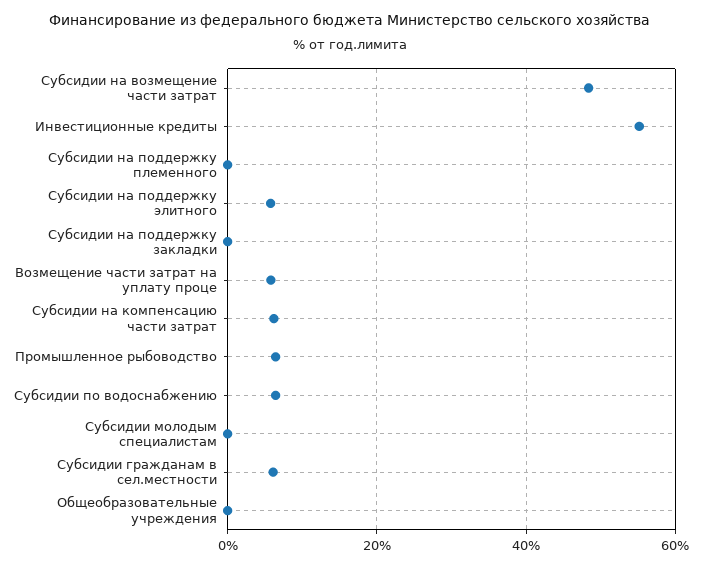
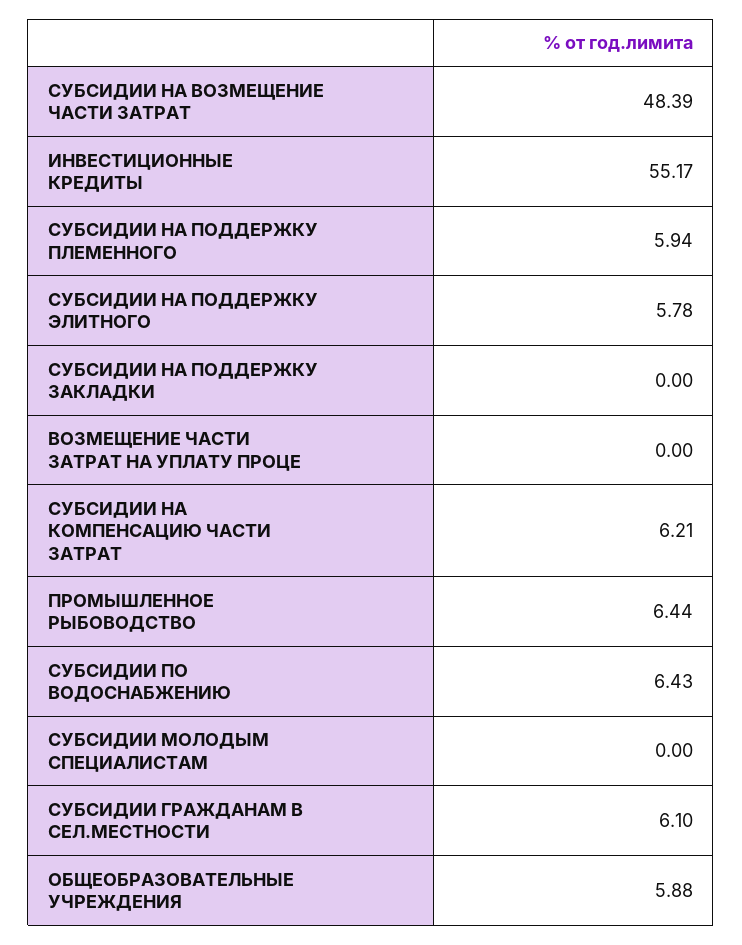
Субсидии на поддержку племенного: 0 -> 5.94
Возмещение части затрат на уплату проце: 6 -> 0
Общеобразовательные учреждения: 0 -> 5.88

